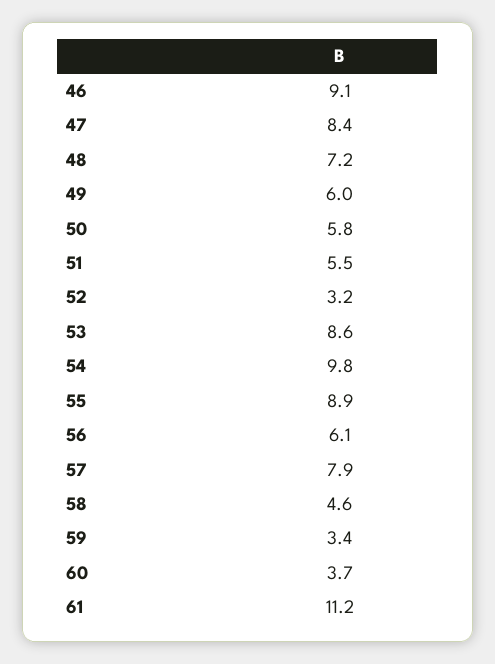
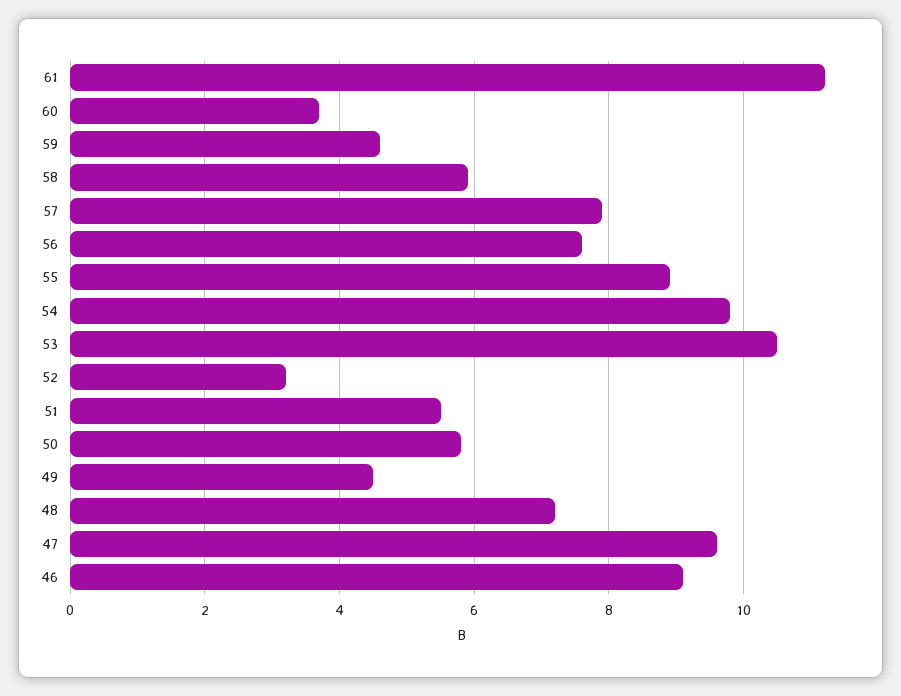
47: 8.4 -> 9.5
49: 6 -> 4.5
53: 8.6 -> 10.5
56: 6.1 -> 7.5
58: 4.6 -> 6
59: 3.4 -> 4.5

